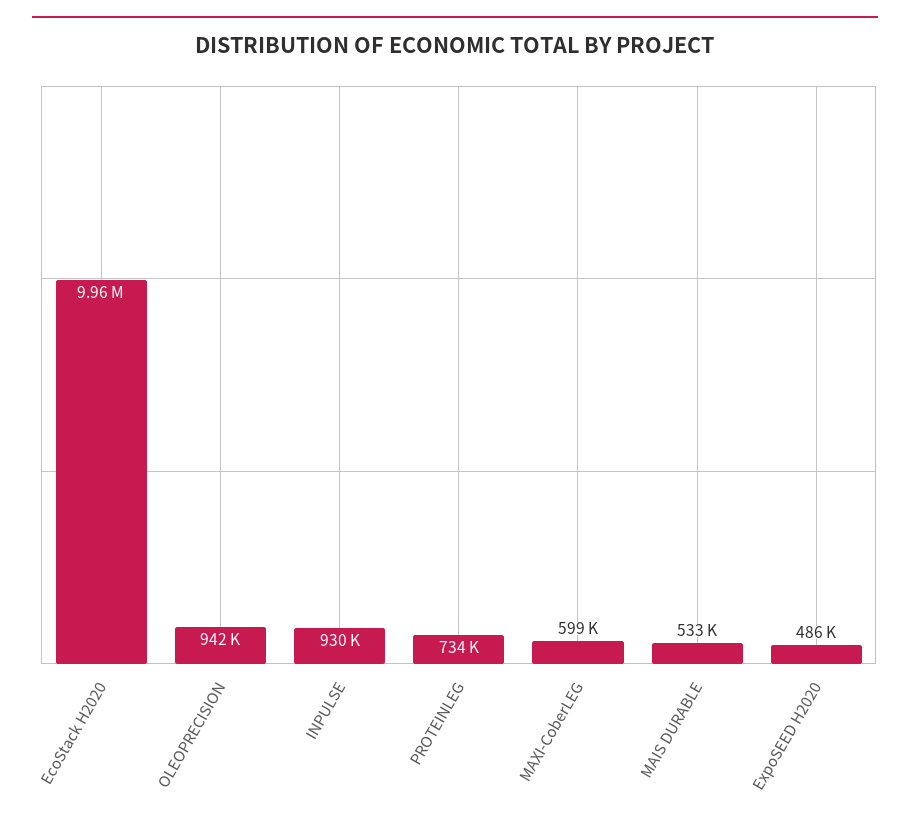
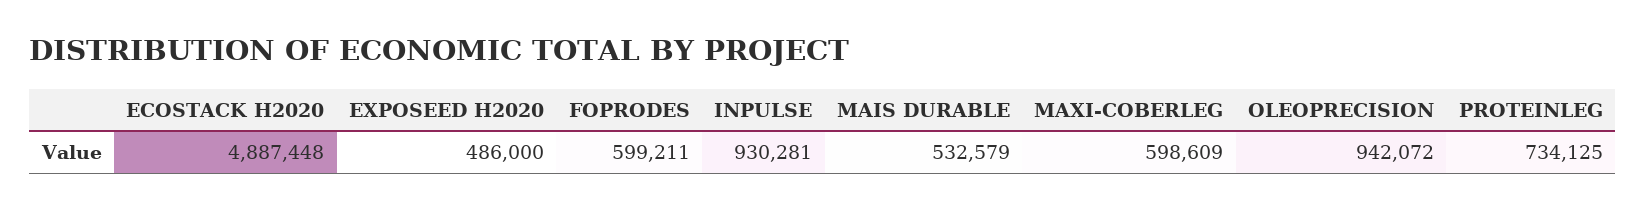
EcoStack H2020: 9960000 -> 4887448
FOPRODES: none -> 599211

